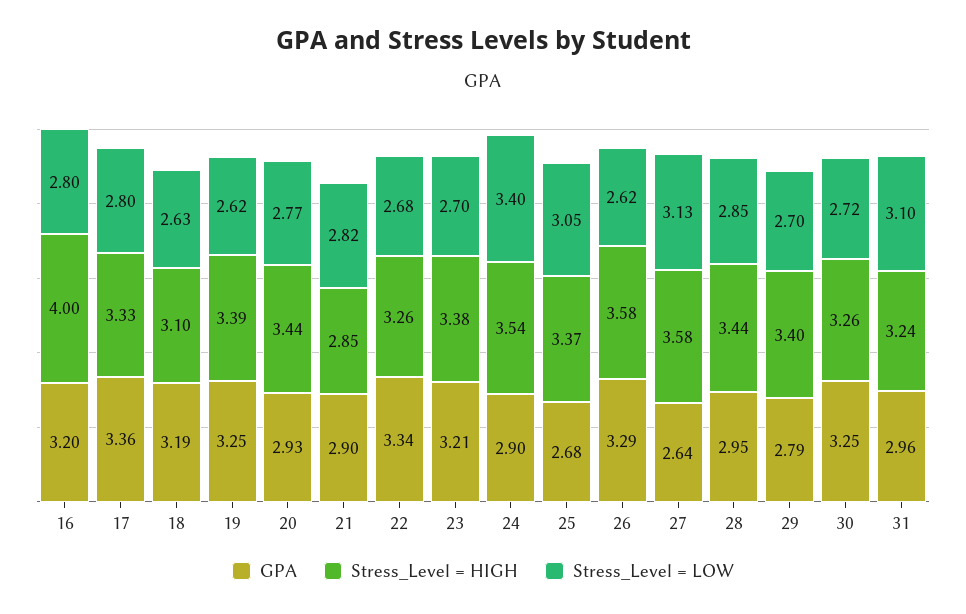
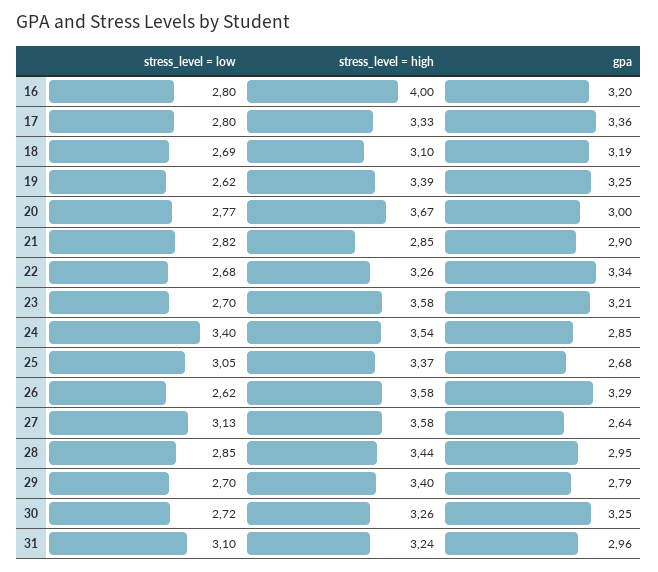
Stress_Level = LOW, 18: 2.63 -> 2.69
GPA, 20: 2.93 -> 3
Stress_Level = HIGH, 20: 3.44 -> 3.67
Stress_Level = HIGH, 23: 3.38 -> 3.58
GPA, 24: 2.9 -> 2.85

